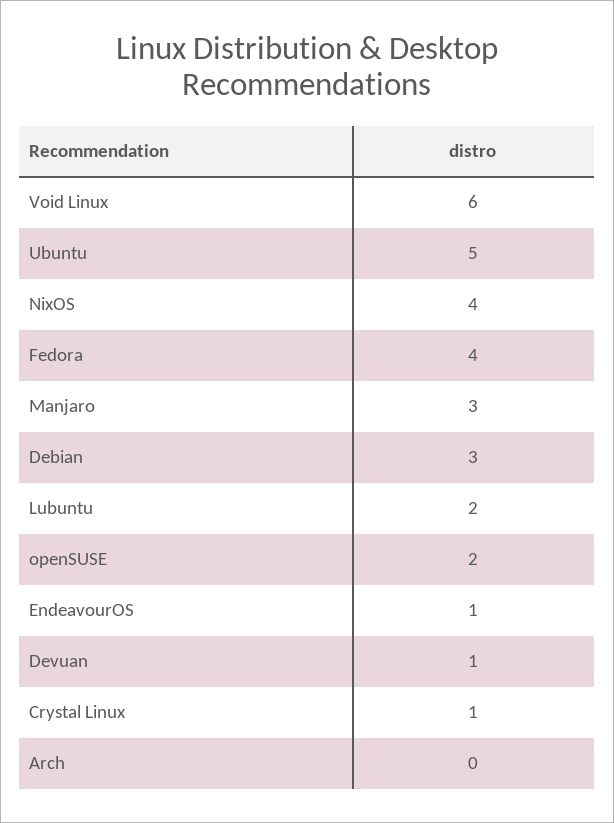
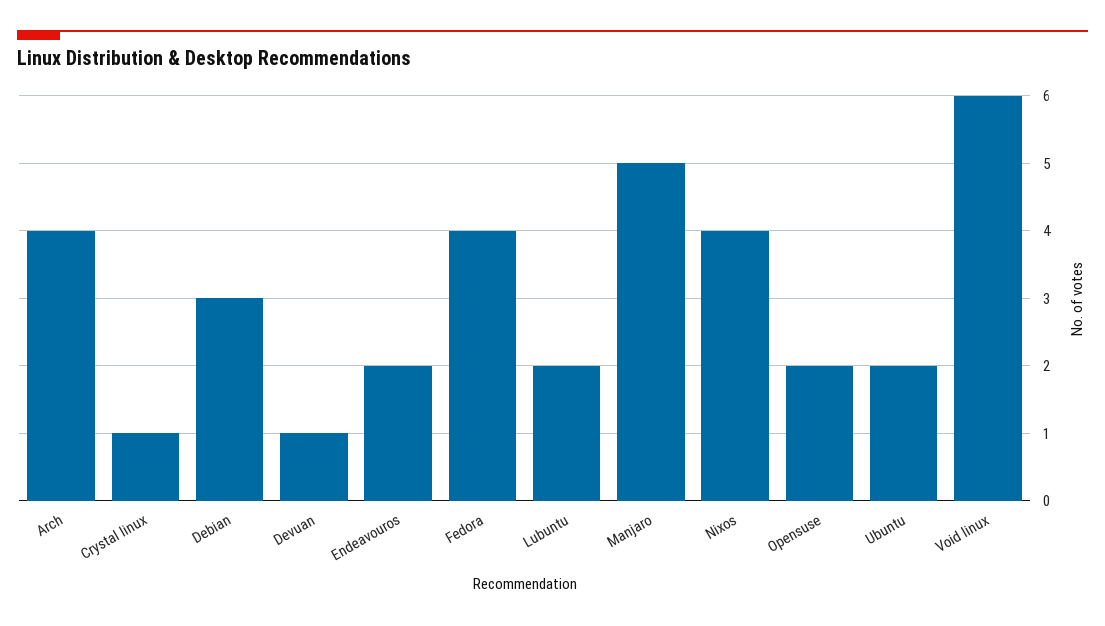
Ubuntu: 5 -> 2
Manjaro: 3 -> 5
EndeavourOS: 1 -> 2
Arch: 0 -> 4

